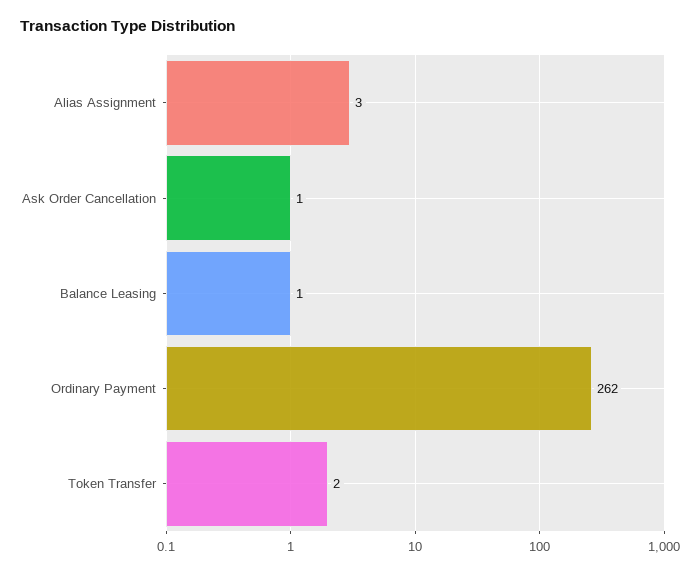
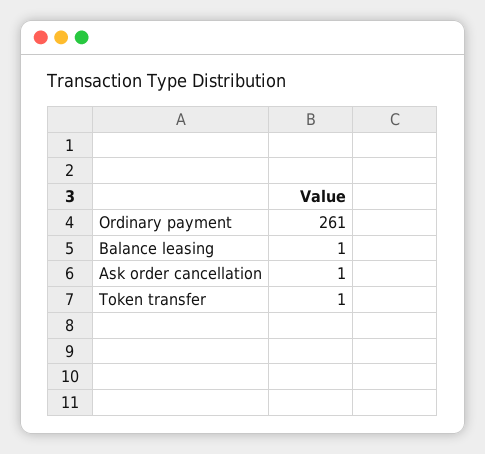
Alias Assignment: 3 -> none
Ordinary Payment: 262 -> 261
Token Transfer: 2 -> 1

